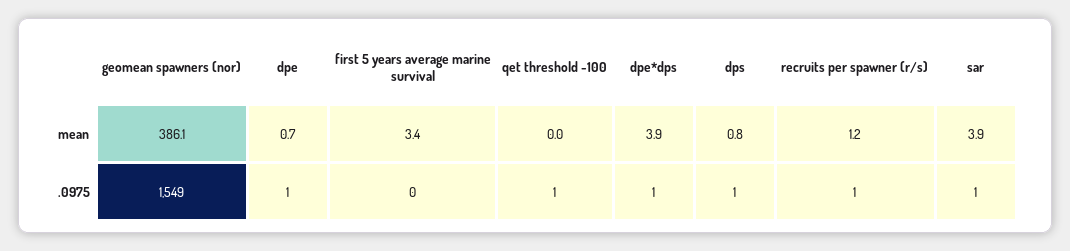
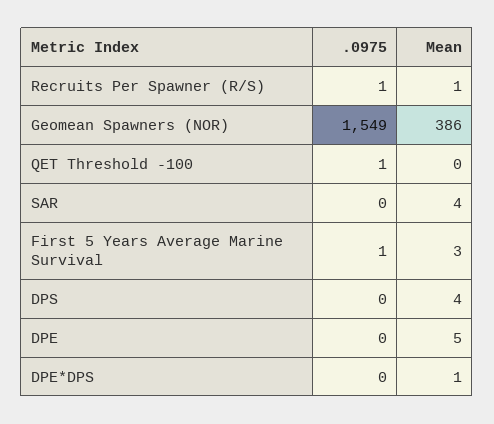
dpe, mean: 0.7 -> 5
dpe*dps, mean: 3.9 -> 1
dps, mean: 0.8 -> 4
dpe, .0975: 1 -> 0
first 5 years average marine survival, .0975: 0 -> 1
dpe*dps, .0975: 1 -> 0
dps, .0975: 1 -> 0
sar, .0975: 1 -> 0

